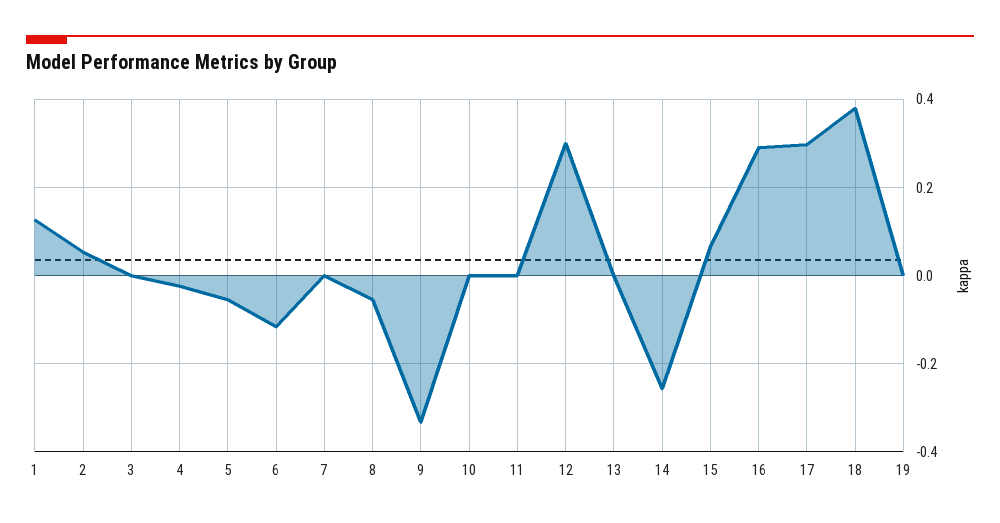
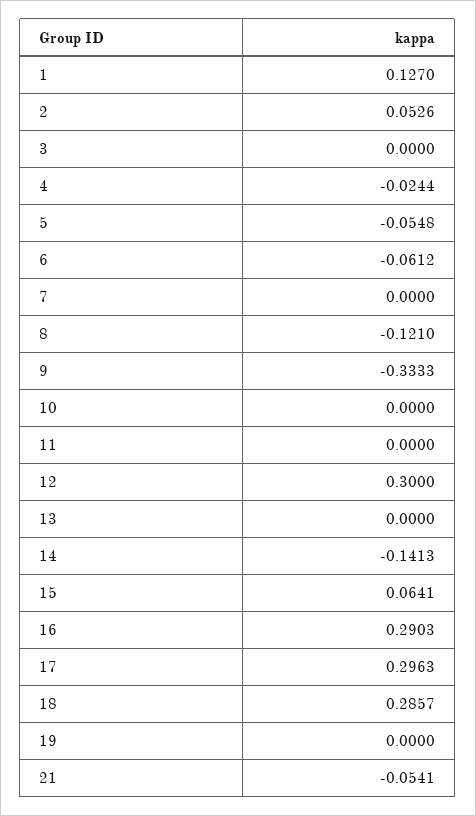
6: -0.12 -> -0.0612
8: -0.06 -> -0.121
14: -0.26 -> -0.1413
18: 0.38 -> 0.2857
21: none -> -0.0541

